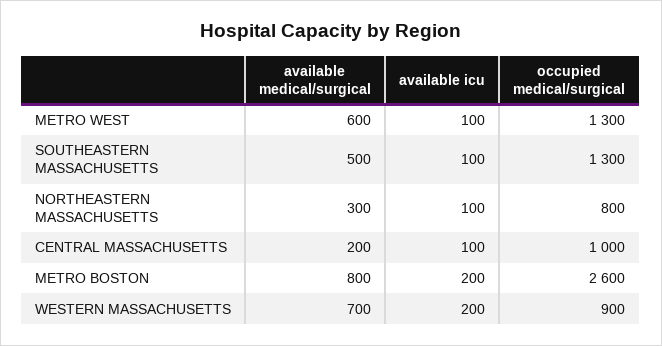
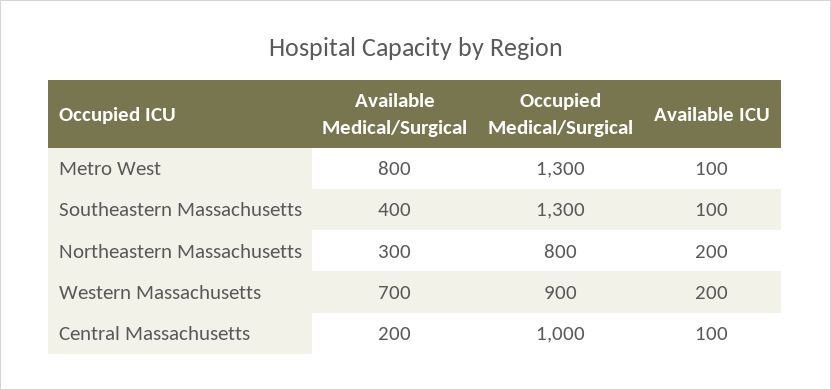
available medical/surgical, METRO WEST: 600 -> 800
available medical/surgical, SOUTHEASTERN MASSACHUSETTS: 500 -> 400
available icu, NORTHEASTERN MASSACHUSETTS: 100 -> 200
available medical/surgical, METRO BOSTON: 800 -> none
available icu, METRO BOSTON: 200 -> none
occupied medical/surgical, METRO BOSTON: 2600 -> none

